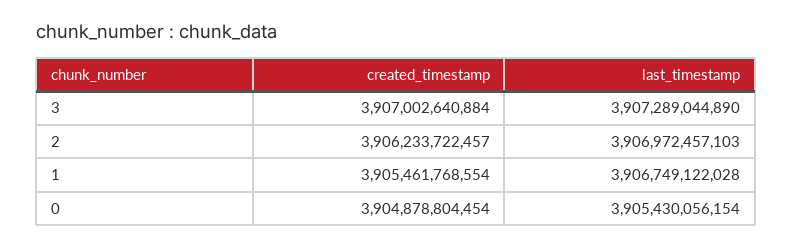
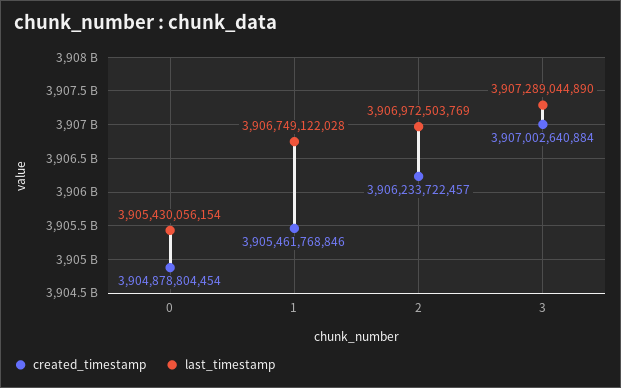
last_timestamp, 2: 3906972457103 -> 3906972503769
created_timestamp, 1: 3905461768554 -> 3905461768846

